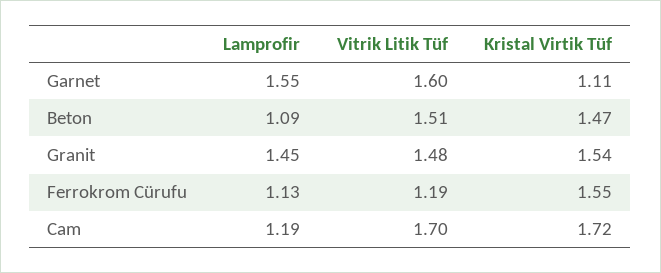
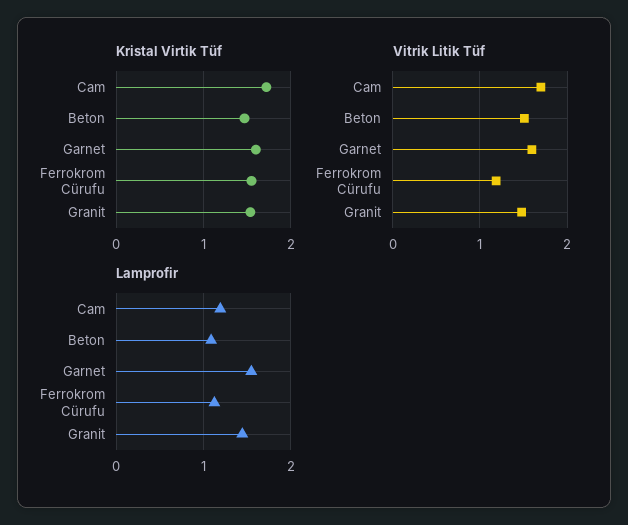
Kristal Virtik Tüf, Garnet: 1.11 -> 1.6

